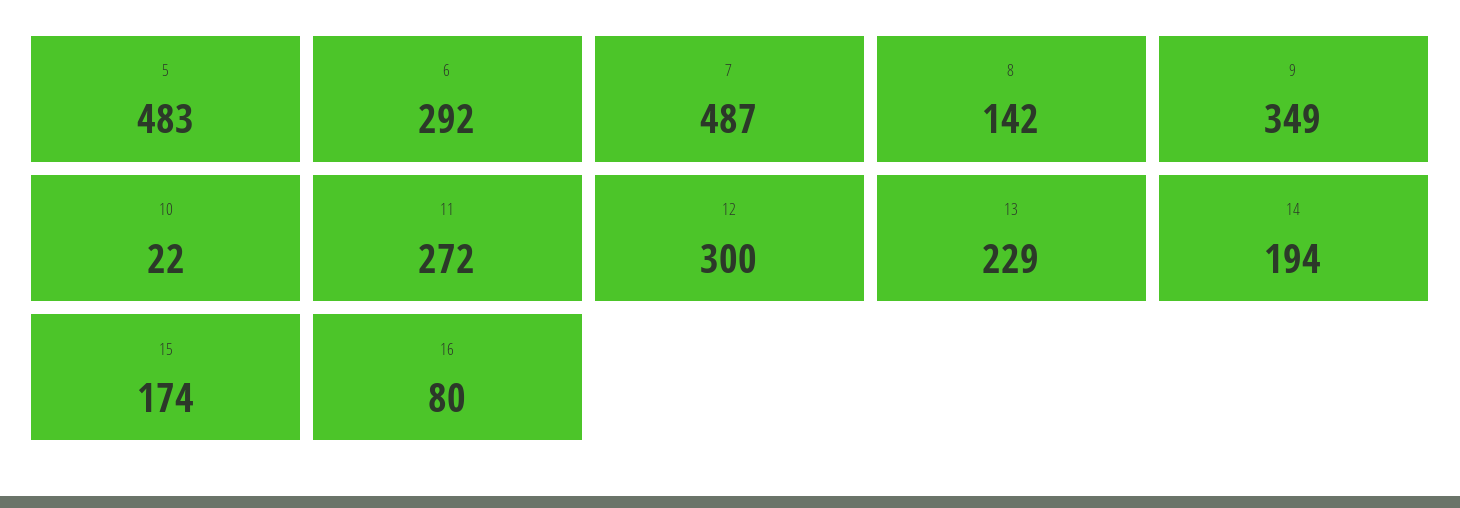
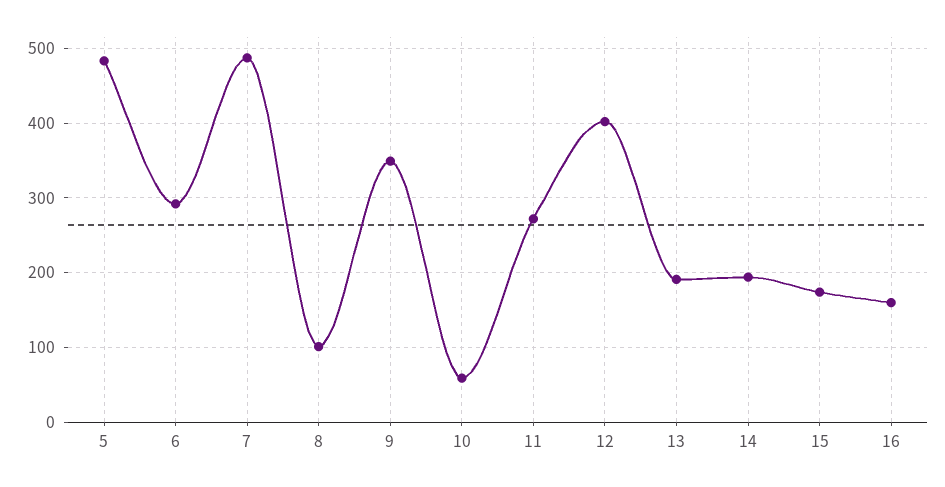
8: 142 -> 100
10: 22 -> 60
12: 300 -> 400
13: 229 -> 190
16: 80 -> 160

